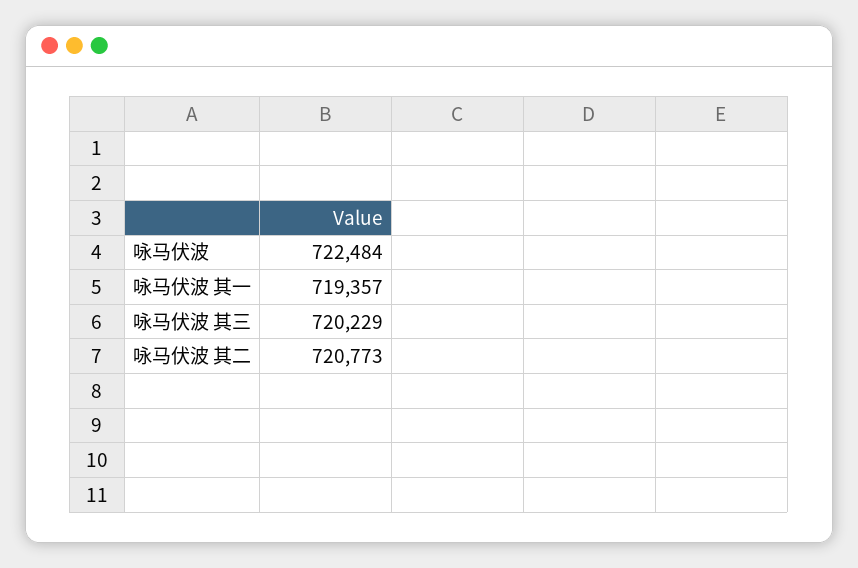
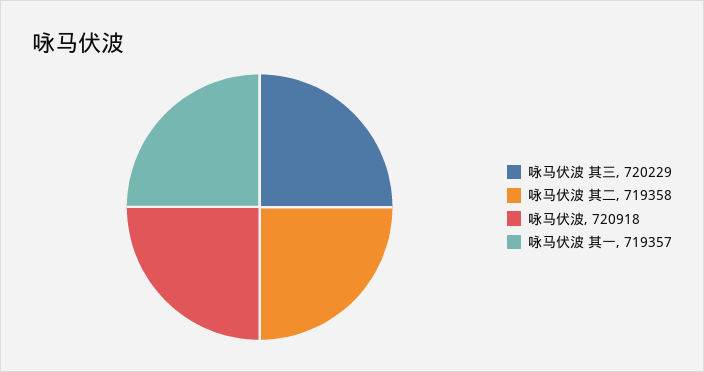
咏马伏波: 722484 -> 720918
咏马伏波 其二: 720773 -> 719358

